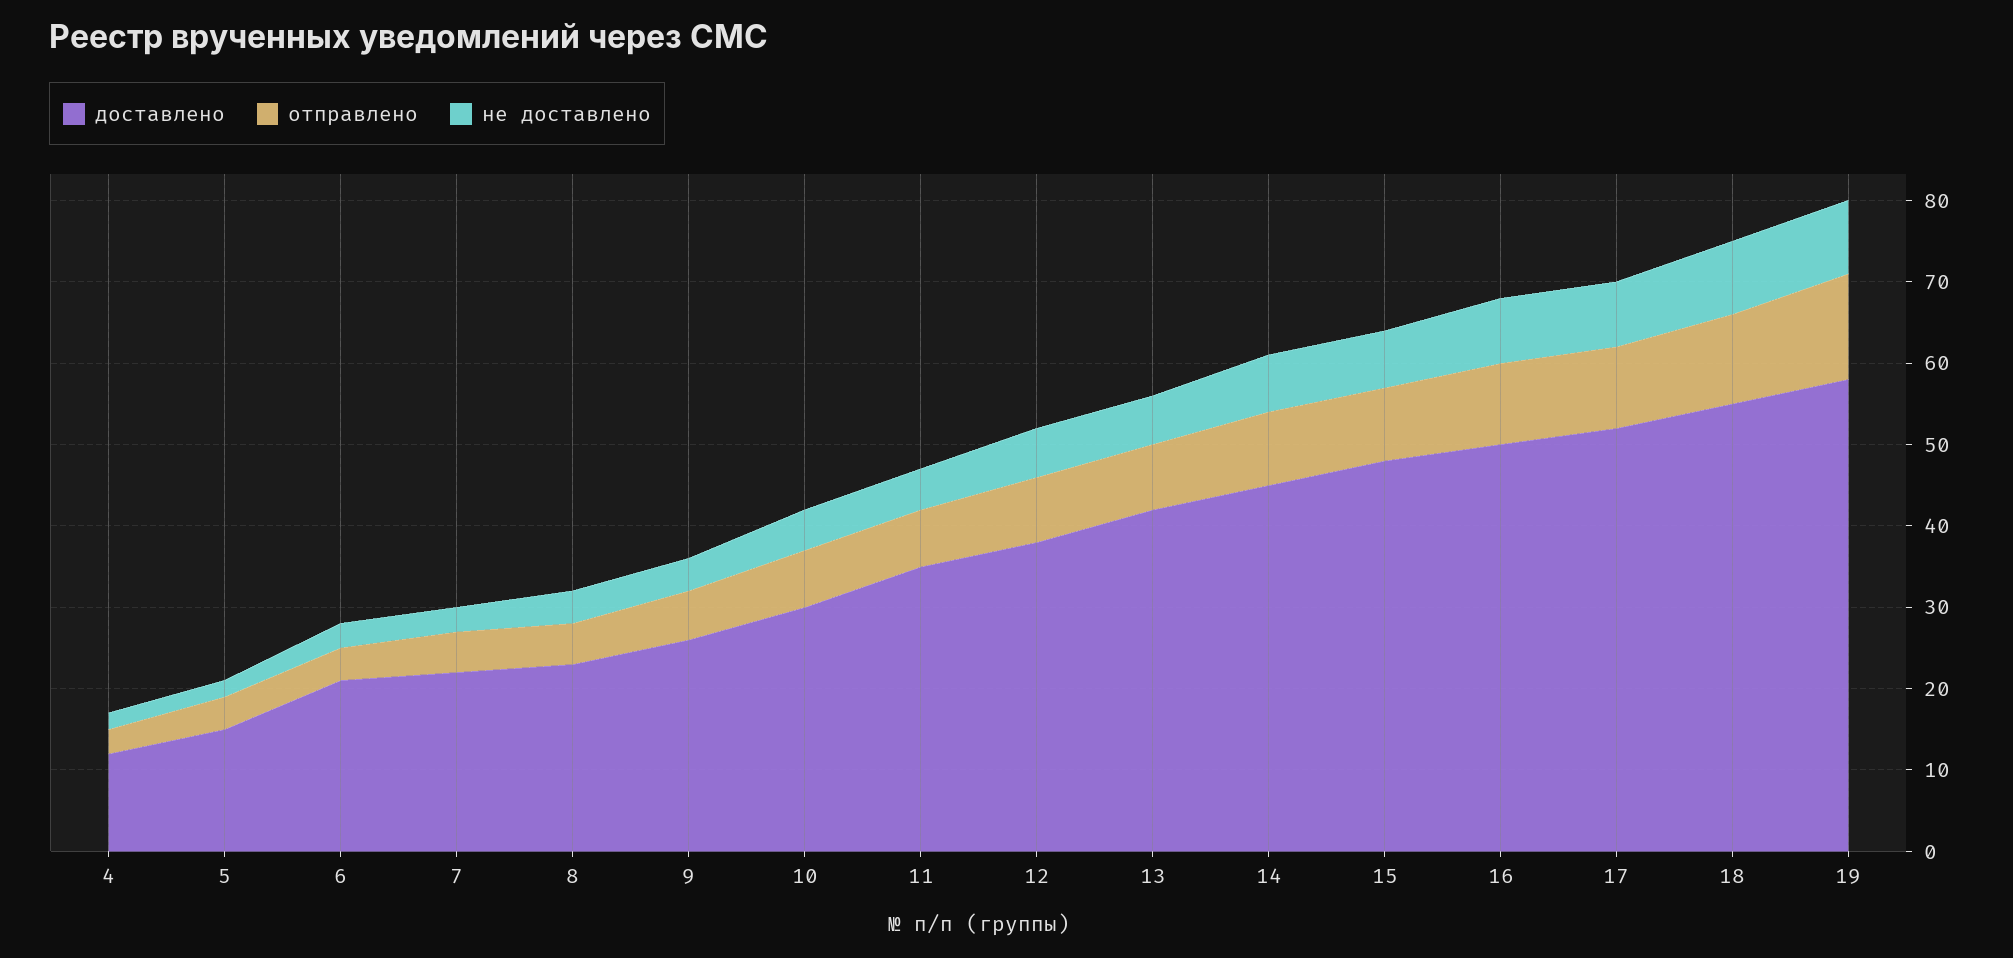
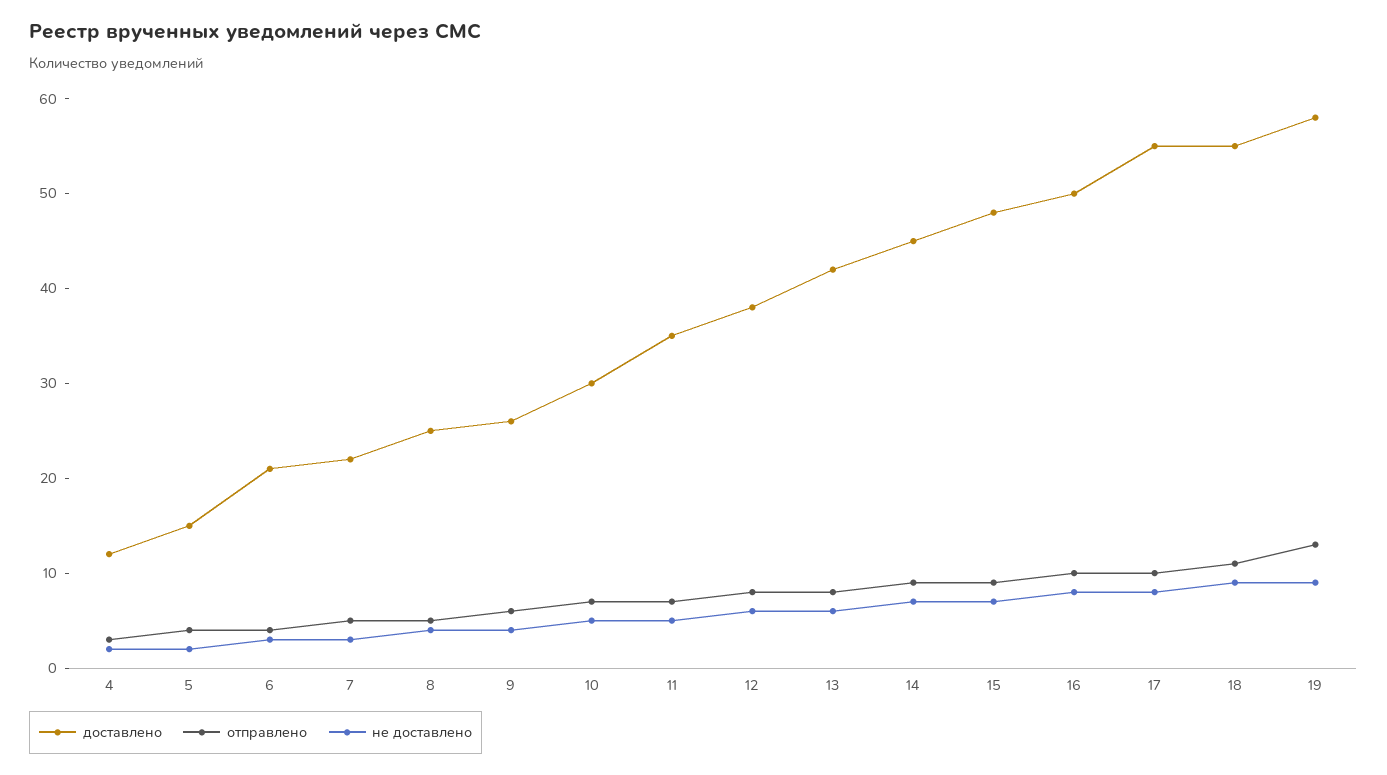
доставлено, 8: 23 -> 25
доставлено, 17: 52 -> 55

